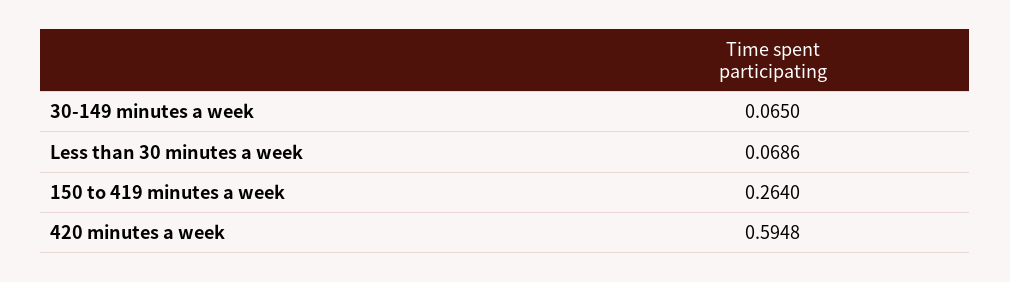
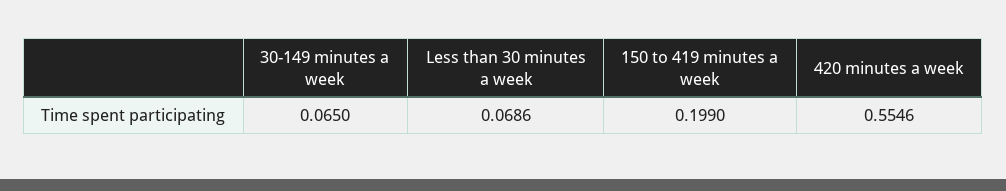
150 to 419 minutes a week: 0.264 -> 0.199
420 minutes a week: 0.5948 -> 0.5546

